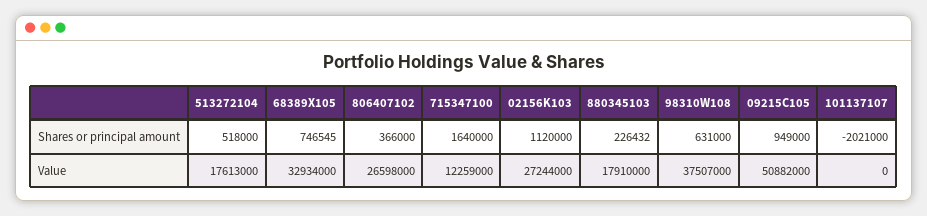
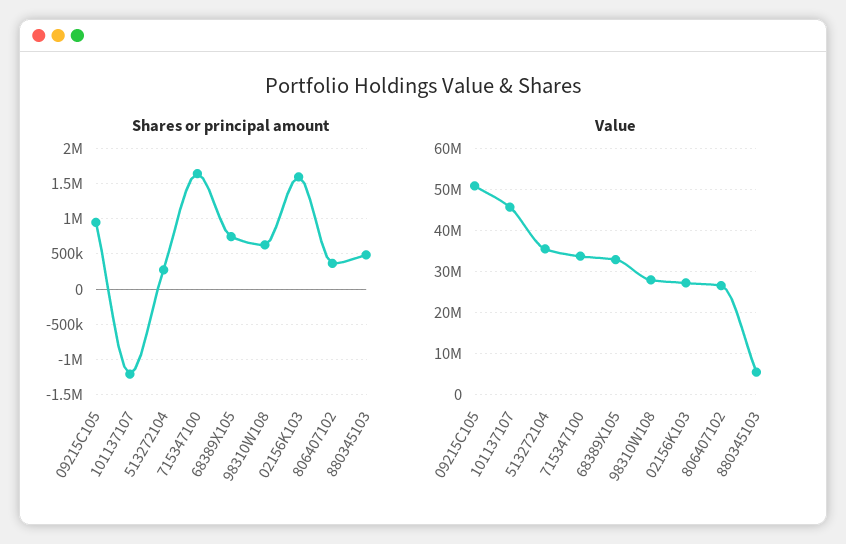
Shares or principal amount, 513272104: 518000 -> 300000
Shares or principal amount, 02156K103: 1120000 -> 1600000
Shares or principal amount, 880345103: 226432 -> 500000
Shares or principal amount, 101137107: -2021000 -> -1200000
Value, 513272104: 17613000 -> 36000000
Value, 715347100: 12259000 -> 34000000
Value, 880345103: 17910000 -> 6000000
Value, 98310W108: 37507000 -> 28000000
Value, 101137107: 0 -> 46000000

